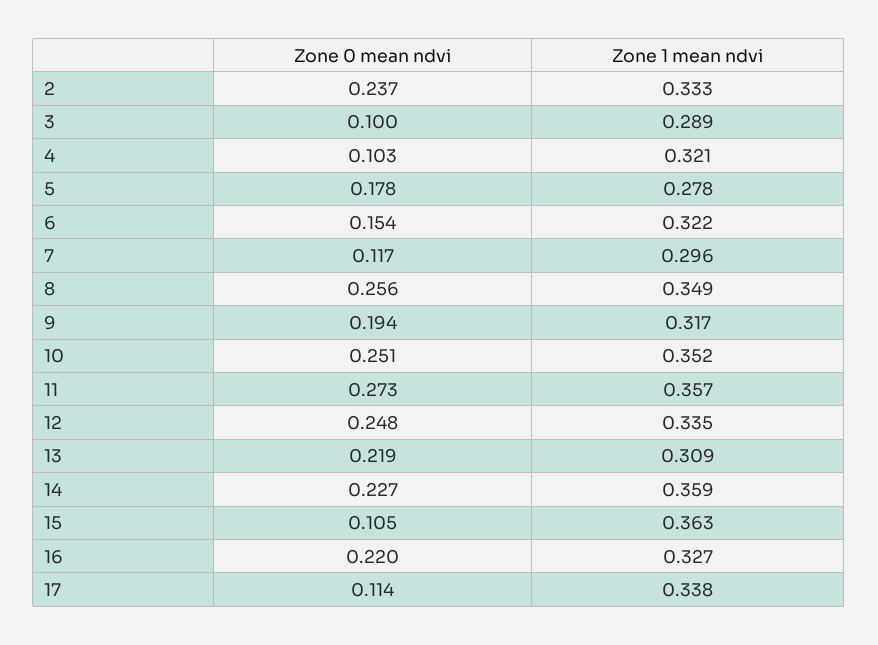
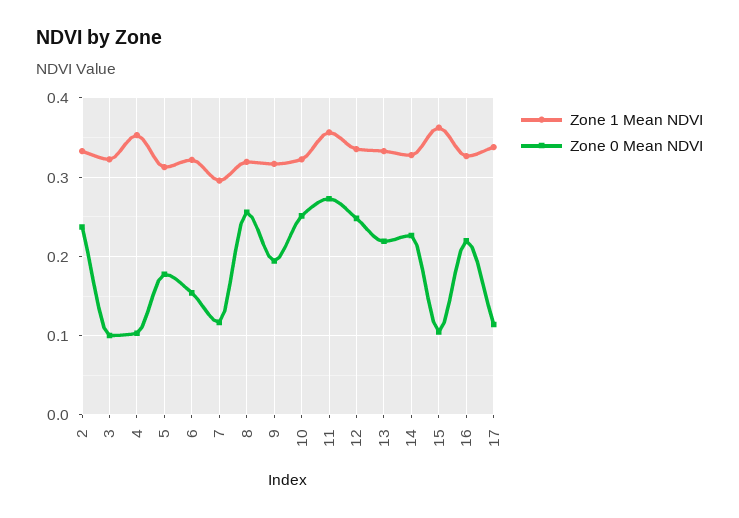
Zone 1 mean ndvi, 3: 0.289 -> 0.32
Zone 1 mean ndvi, 4: 0.321 -> 0.35
Zone 1 mean ndvi, 5: 0.278 -> 0.31
Zone 1 mean ndvi, 8: 0.349 -> 0.32
Zone 1 mean ndvi, 10: 0.352 -> 0.32
Zone 1 mean ndvi, 13: 0.309 -> 0.33
Zone 1 mean ndvi, 14: 0.359 -> 0.33

